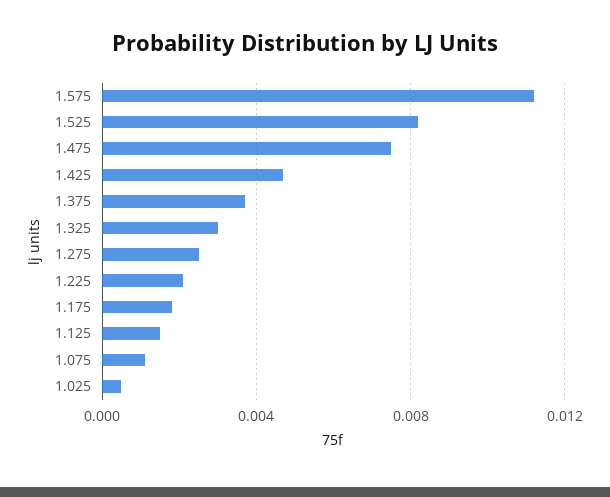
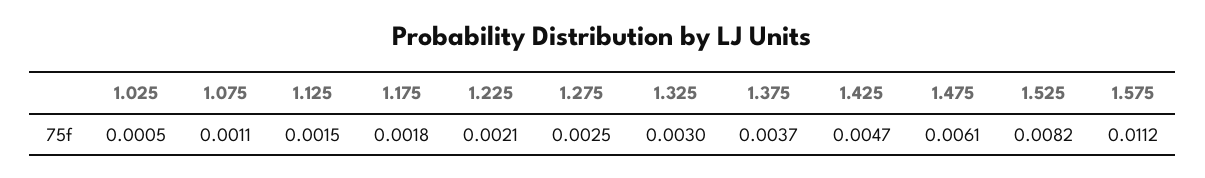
1.475: 0.0075 -> 0.0061

